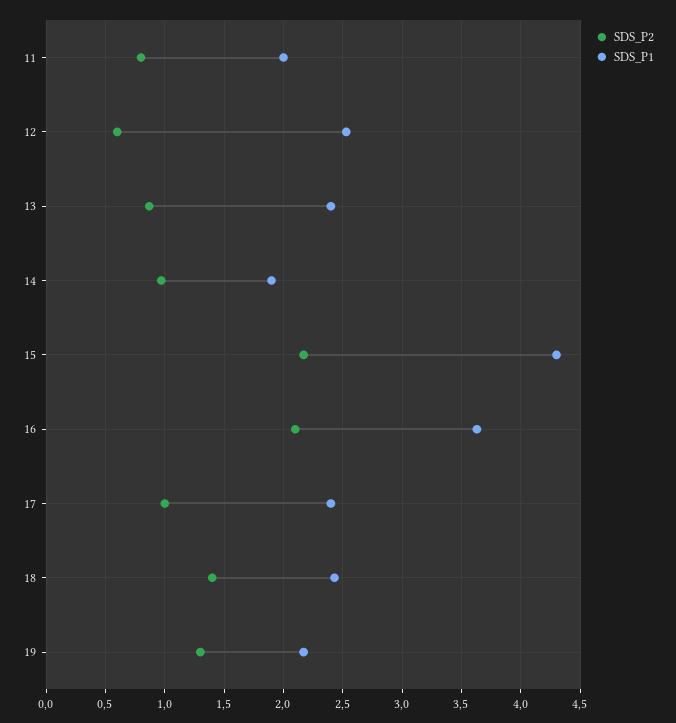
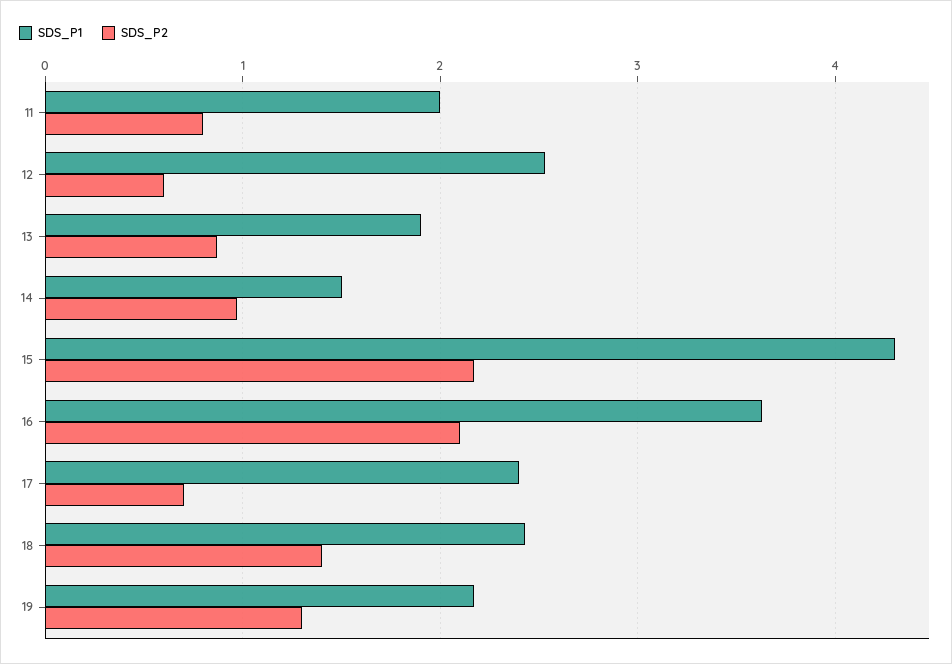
SDS_P1, 13: 2.4 -> 1.9
SDS_P1, 14: 1.9 -> 1.5
SDS_P2, 17: 1 -> 0.7

